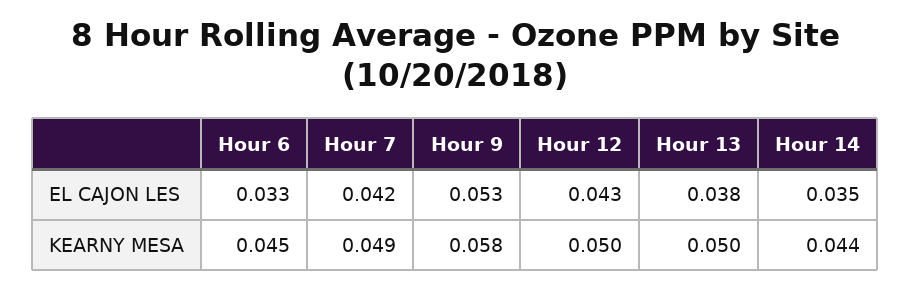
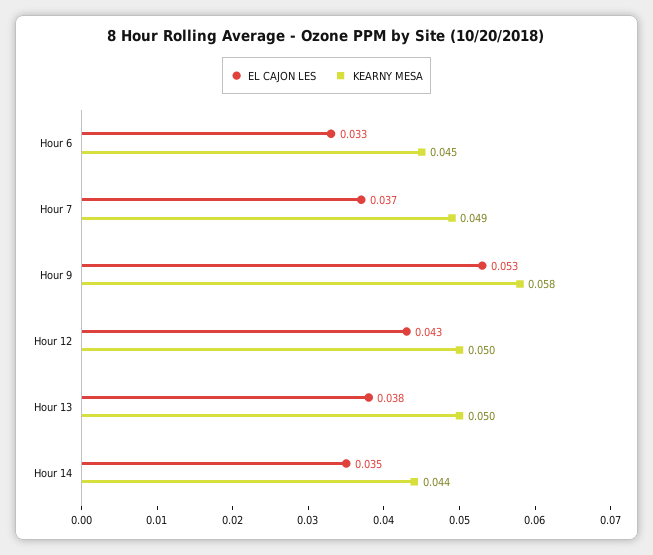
EL CAJON LES, Hour 7: 0.042 -> 0.037

